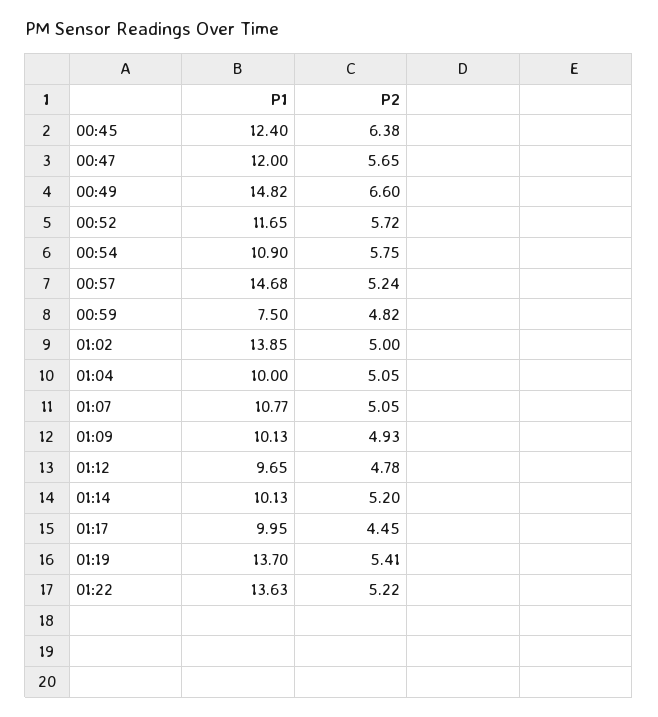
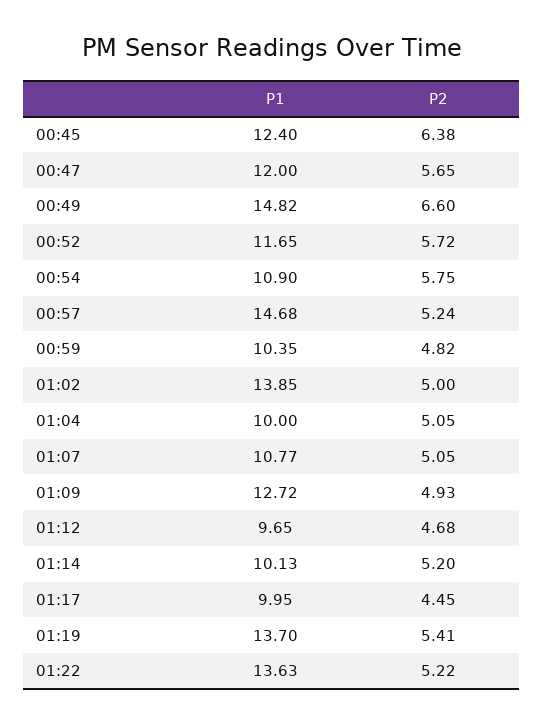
P1, 00:59: 7.5 -> 10.35
P1, 01:09: 10.13 -> 12.72
P2, 01:12: 4.78 -> 4.68

